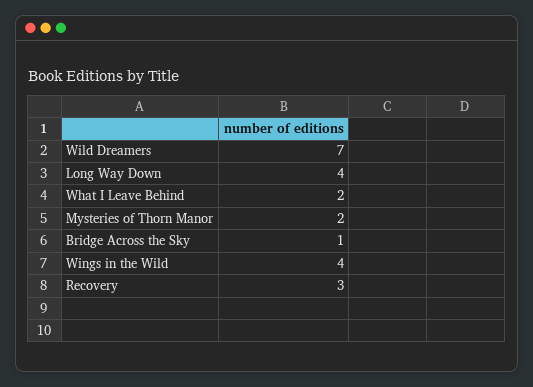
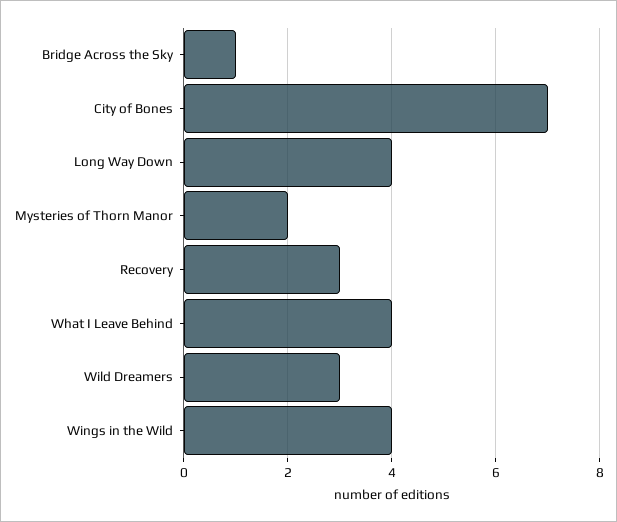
Wild Dreamers: 7 -> 3
What I Leave Behind: 2 -> 4
City of Bones: none -> 7

